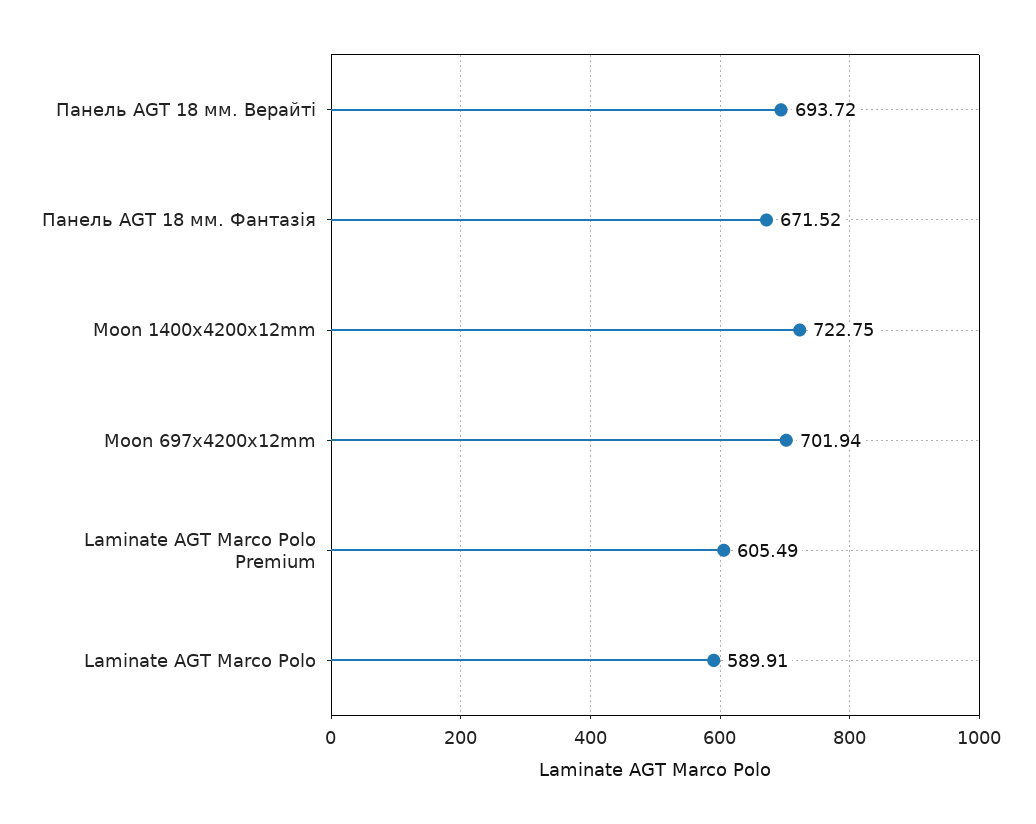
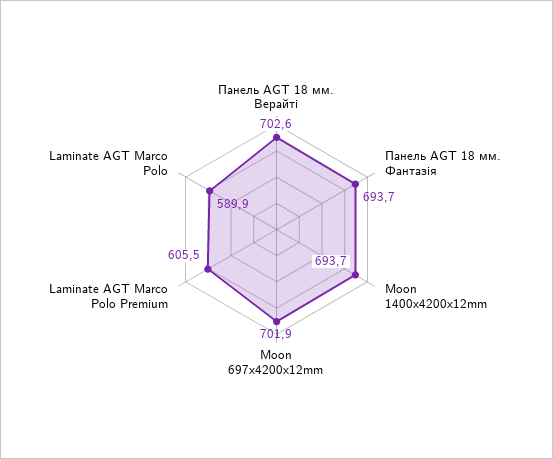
Панель AGT 18 мм. Верайті: 693.72 -> 702.6
Панель AGT 18 мм. Фантазія: 671.52 -> 693.7
Moon 1400x4200x12mm: 722.75 -> 693.7

